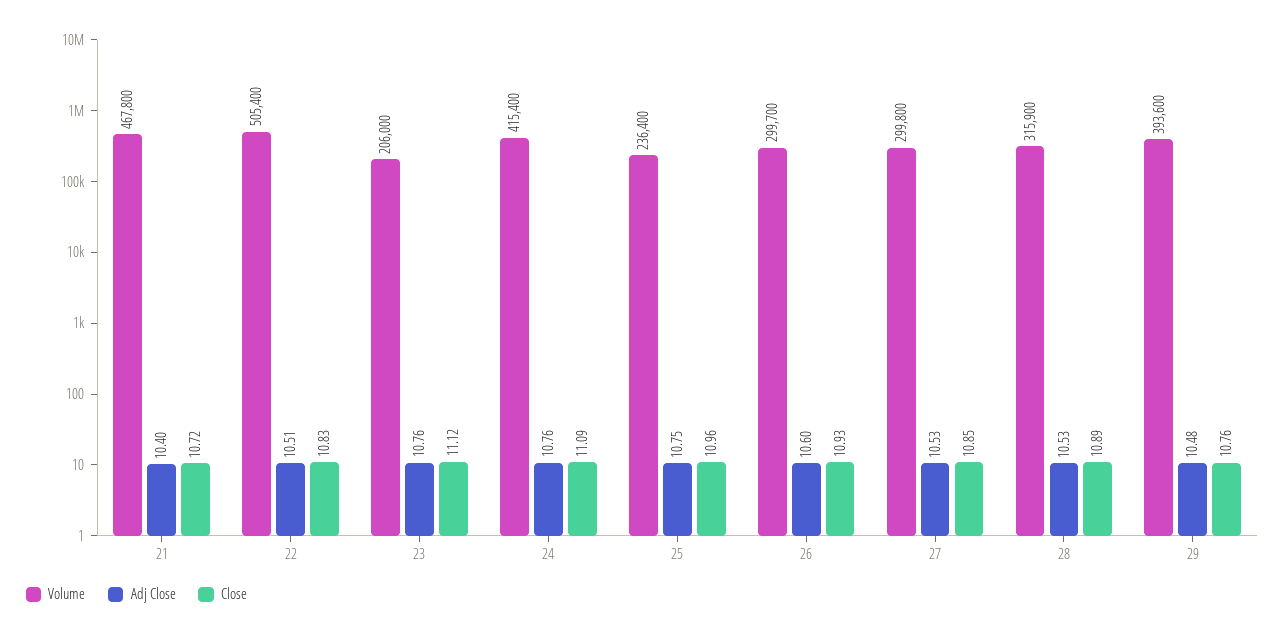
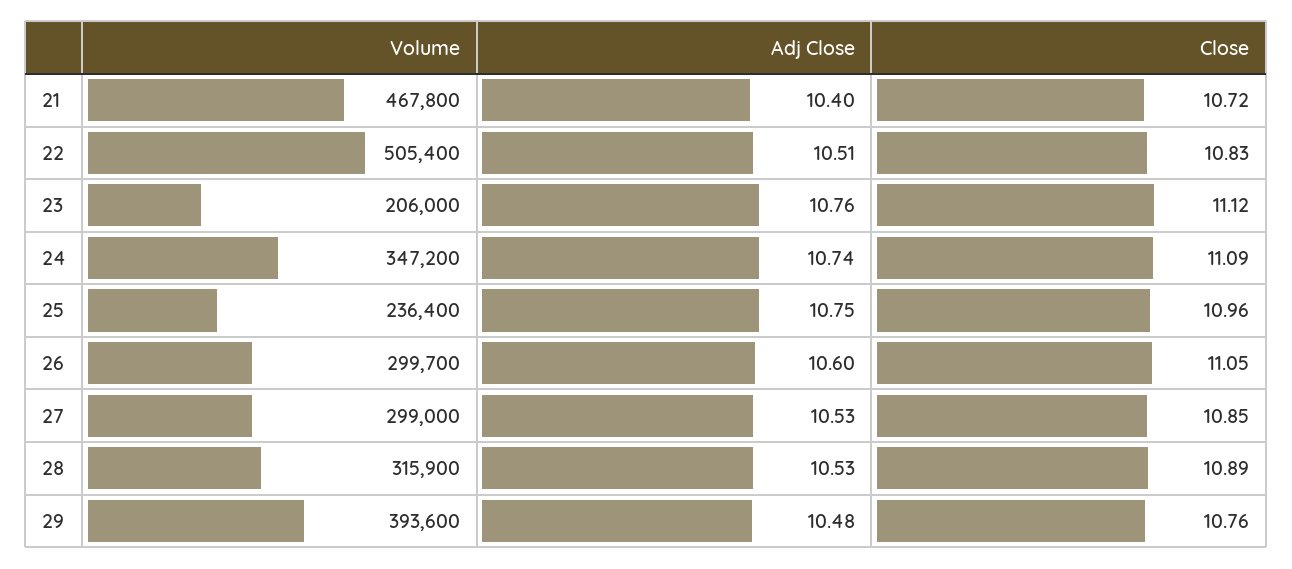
Volume, 24: 415400 -> 347200
Adj Close, 24: 10.76 -> 10.74
Close, 26: 10.93 -> 11.05
Volume, 27: 299800 -> 299000

